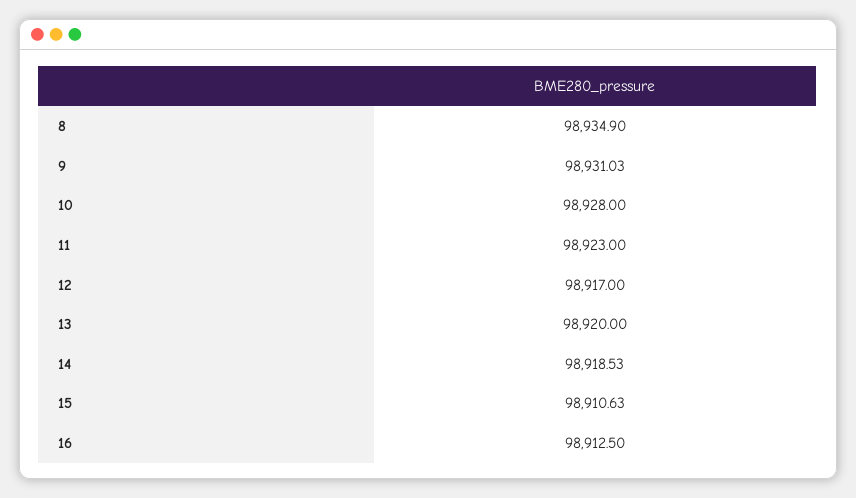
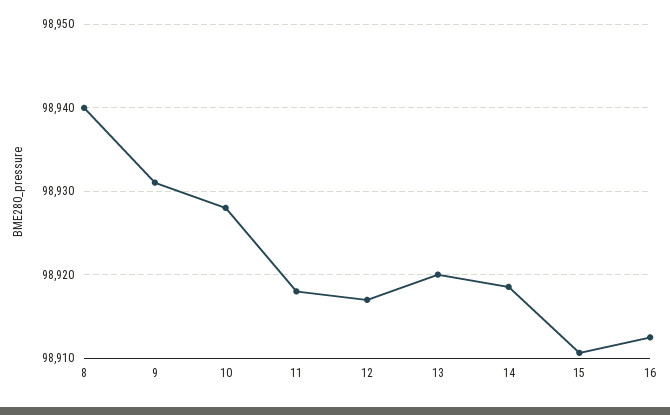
8: 98934.9 -> 98940
11: 98923 -> 98918

